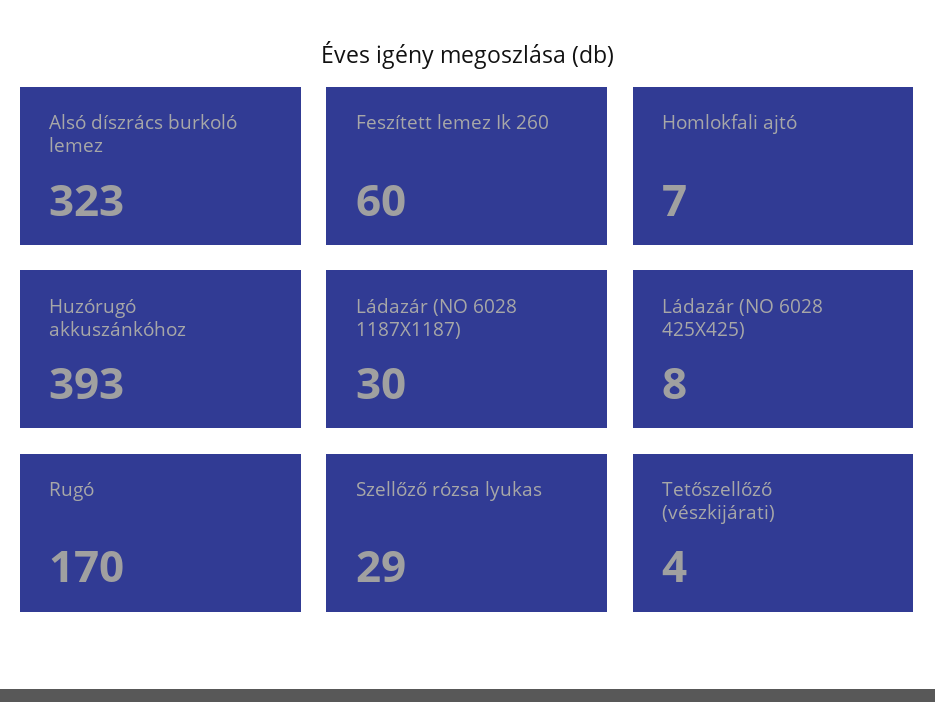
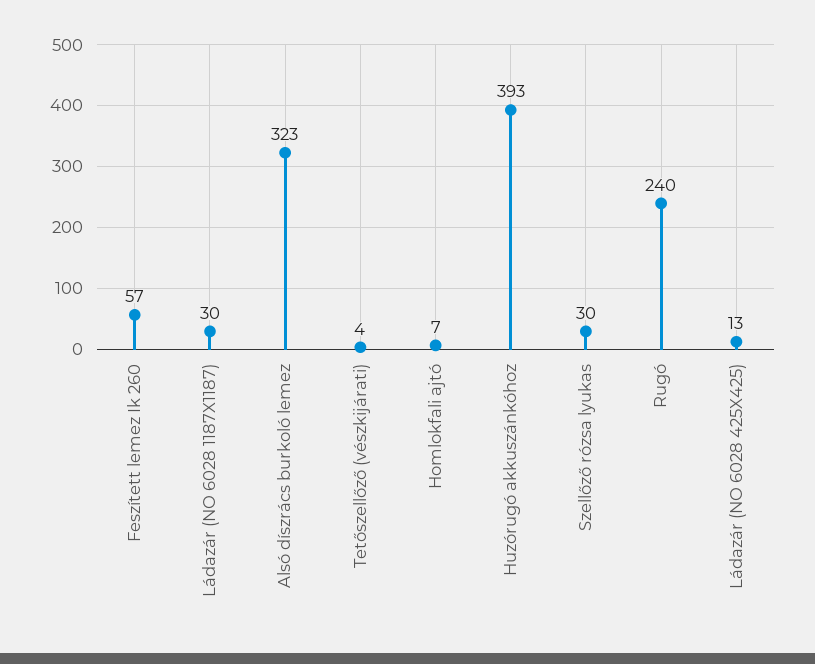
Feszített lemez Ik 260: 60 -> 57
Ládazár (NO 6028 425X425): 8 -> 13
Rugó: 170 -> 240
Szellőző rózsa lyukas: 29 -> 30

